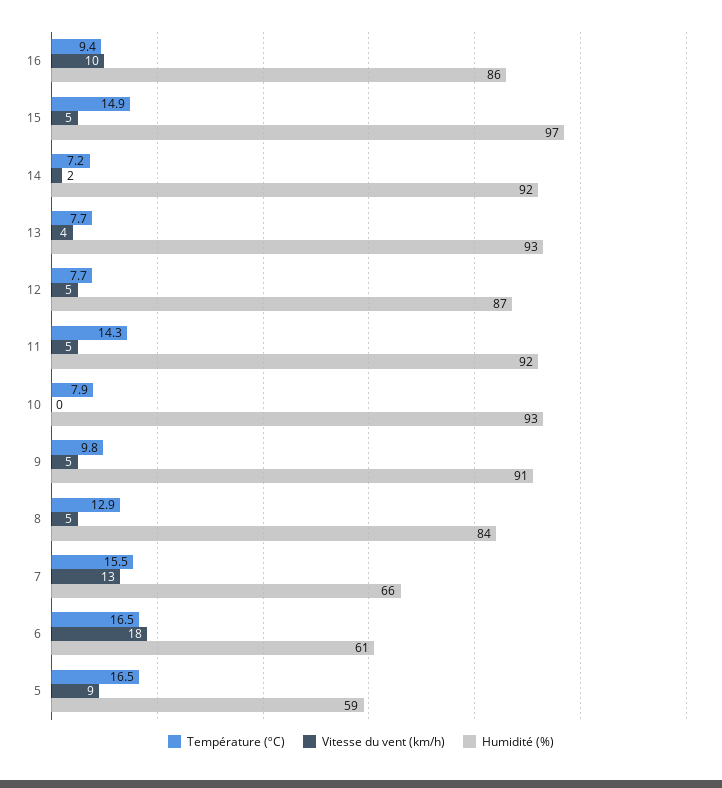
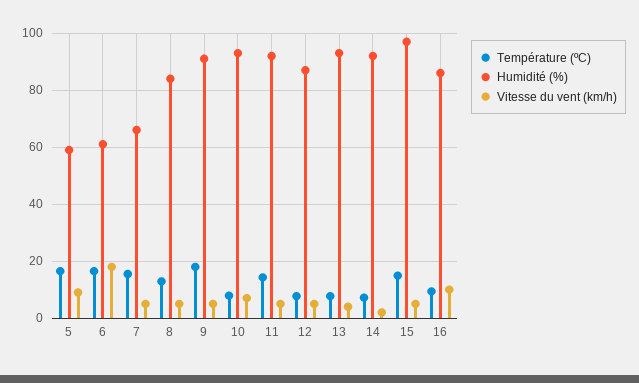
Vitesse du vent (km/h), 10: 0 -> 7.5
Température (ºC), 9: 9.8 -> 17.5
Vitesse du vent (km/h), 7: 13 -> 5

